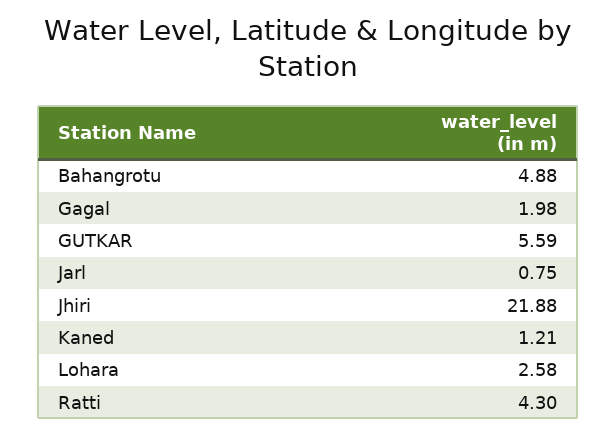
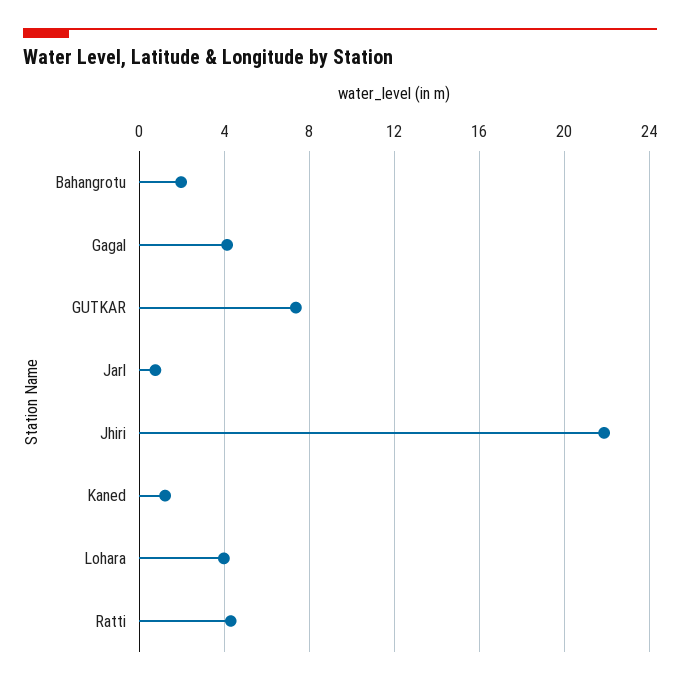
Bahangrotu: 4.88 -> 2
Gagal: 1.98 -> 4
GUTKAR: 5.59 -> 7.5
Lohara: 2.58 -> 4

